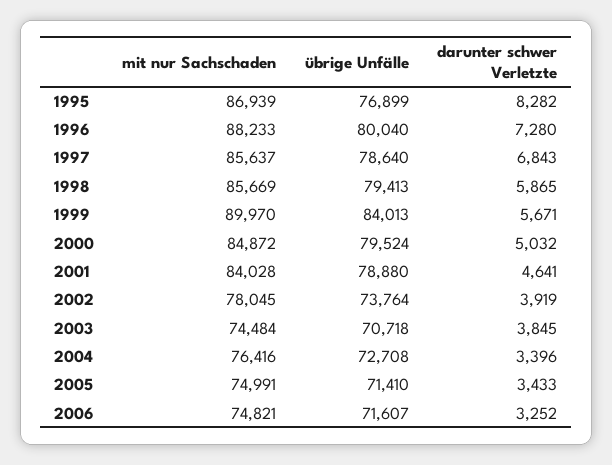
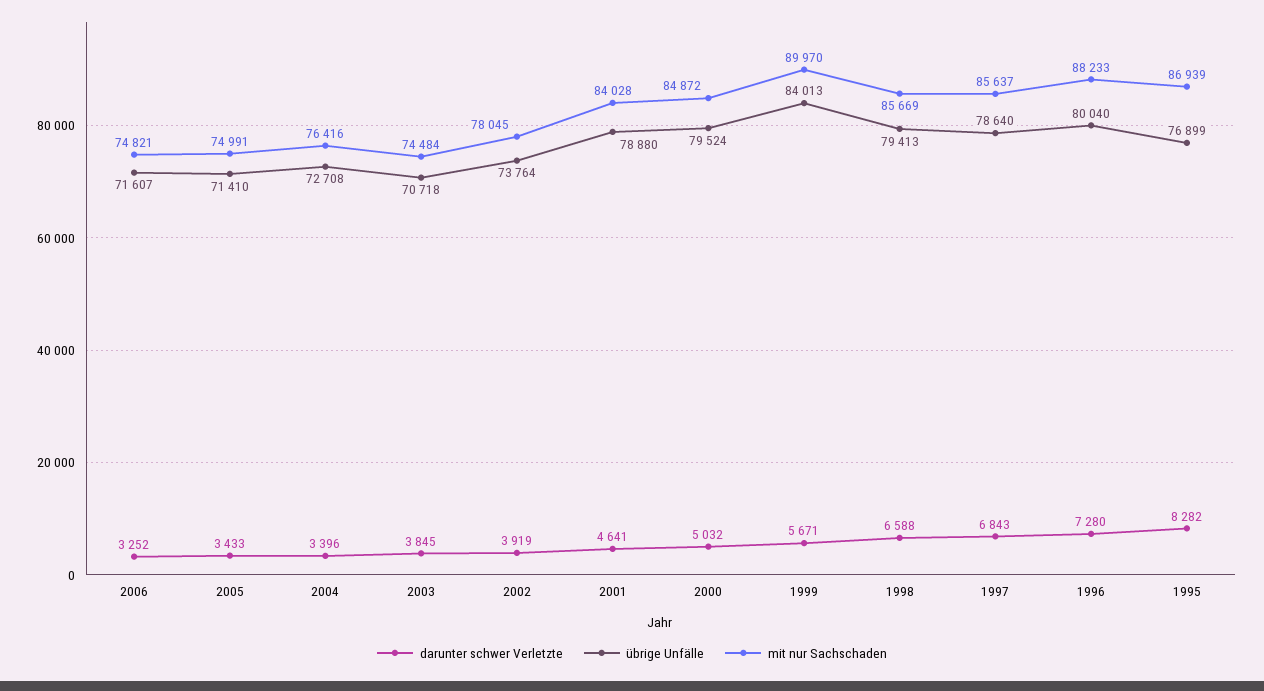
darunter schwer Verletzte, 1998: 5865 -> 6588

